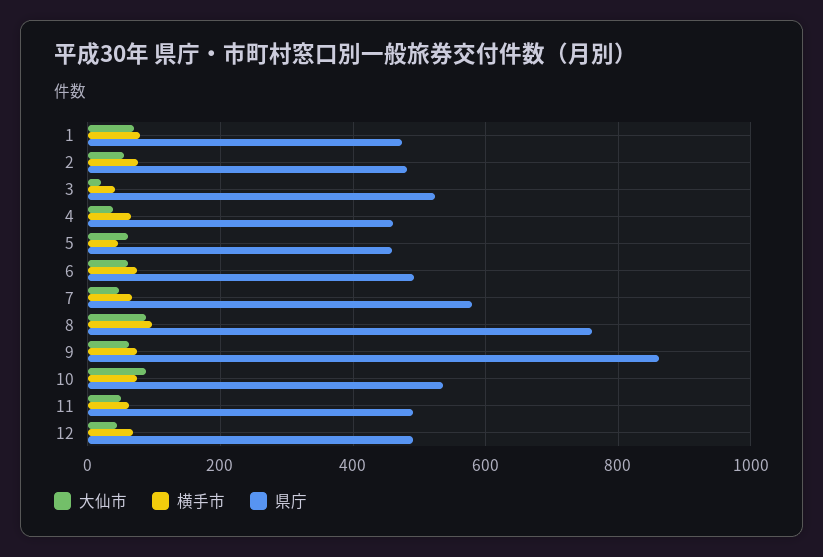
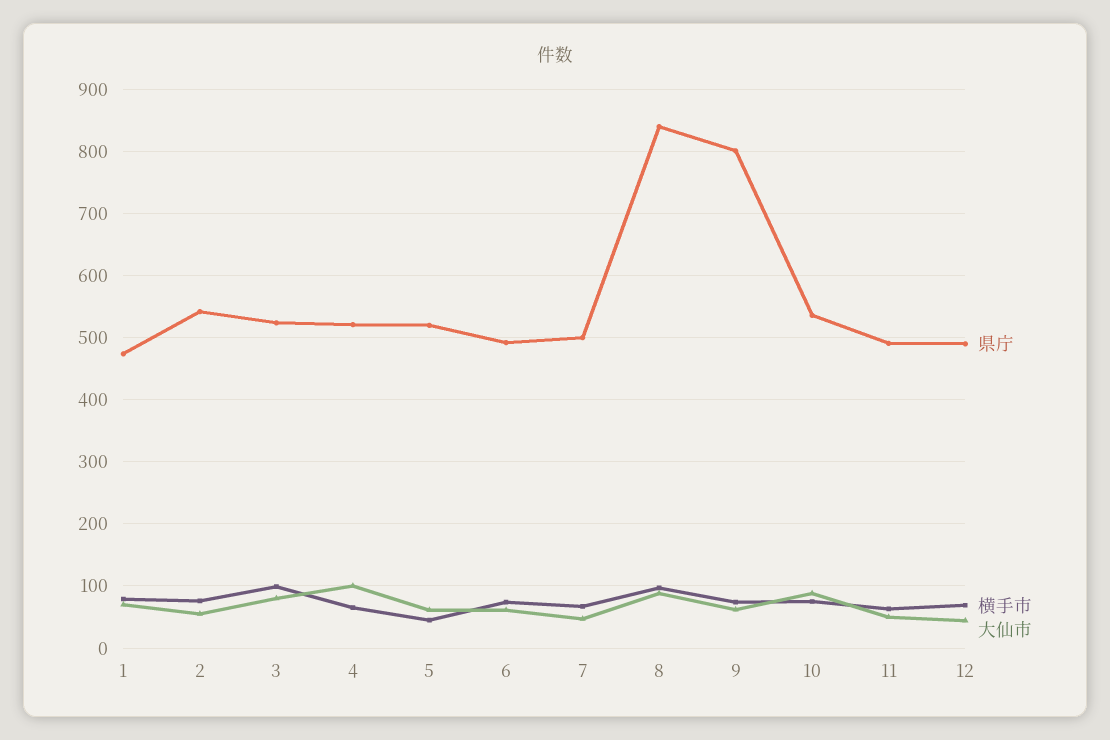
県庁, 2: 480 -> 540
大仙市, 3: 20 -> 80
横手市, 3: 40 -> 100
大仙市, 4: 40 -> 100
県庁, 4: 460 -> 520
県庁, 5: 460 -> 520
県庁, 7: 580 -> 500
県庁, 8: 760 -> 840
県庁, 9: 860 -> 800

